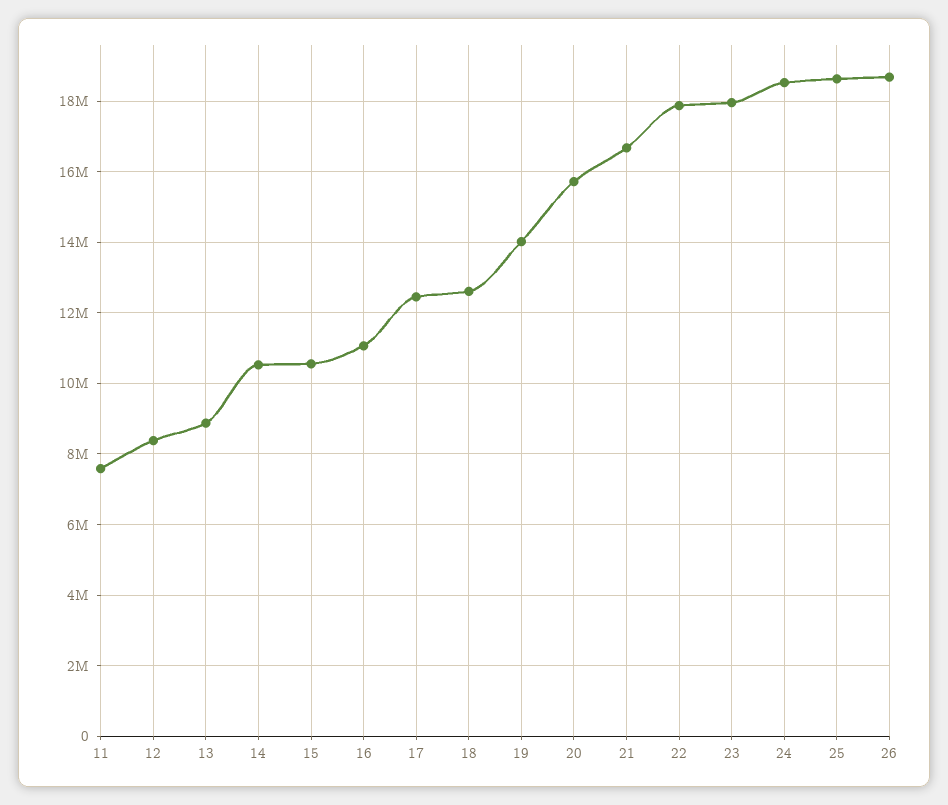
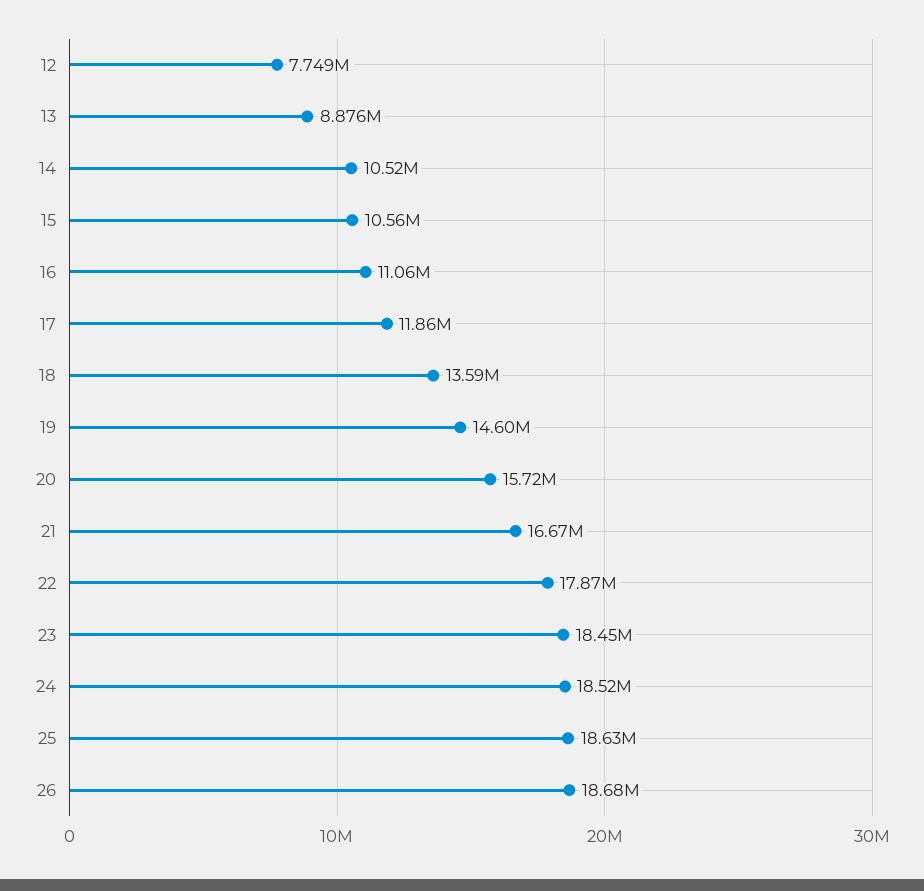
11: 7600000 -> none
12: 8400000 -> 7749000
17: 12400000 -> 11860000
18: 12600000 -> 13590000
19: 14000000 -> 14600000
23: 18000000 -> 18450000

